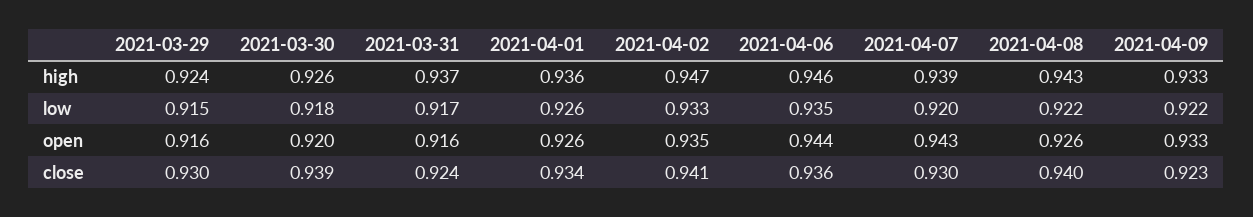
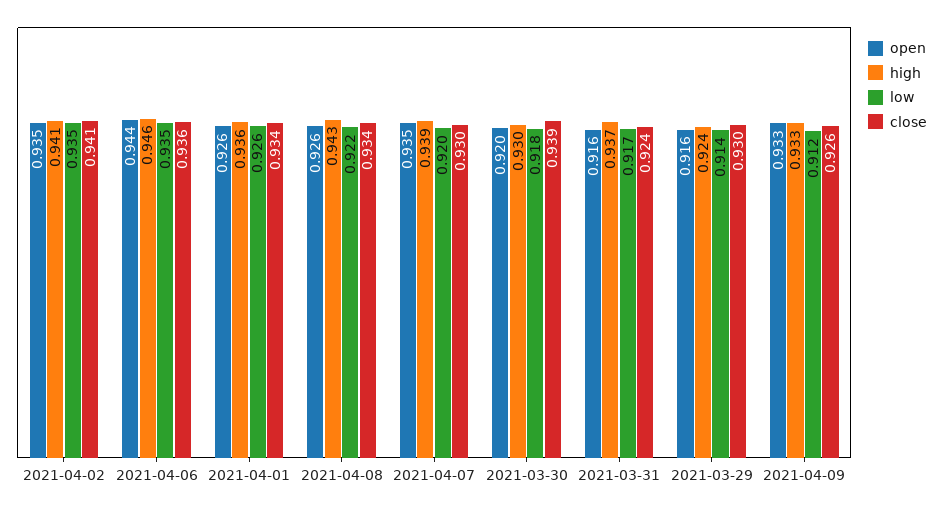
high, 2021-03-30: 0.926 -> 0.93
high, 2021-04-02: 0.947 -> 0.941
low, 2021-03-29: 0.915 -> 0.914
low, 2021-04-02: 0.933 -> 0.935
low, 2021-04-09: 0.922 -> 0.912
open, 2021-04-07: 0.943 -> 0.935
close, 2021-04-08: 0.94 -> 0.934
close, 2021-04-09: 0.923 -> 0.926

